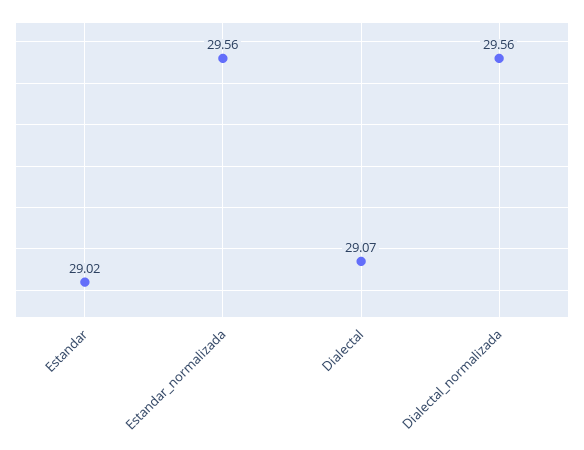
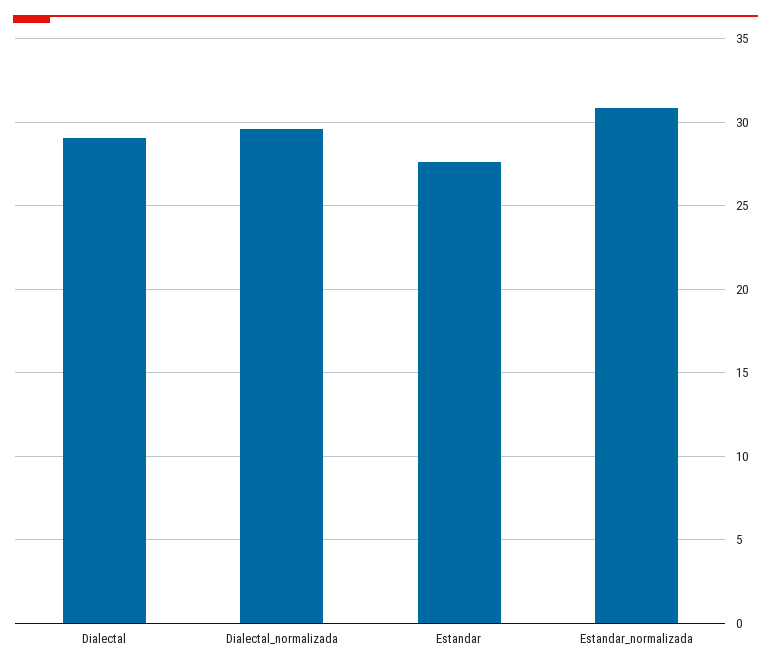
Estandar: 29.02 -> 27.5
Estandar_normalizada: 29.56 -> 31

